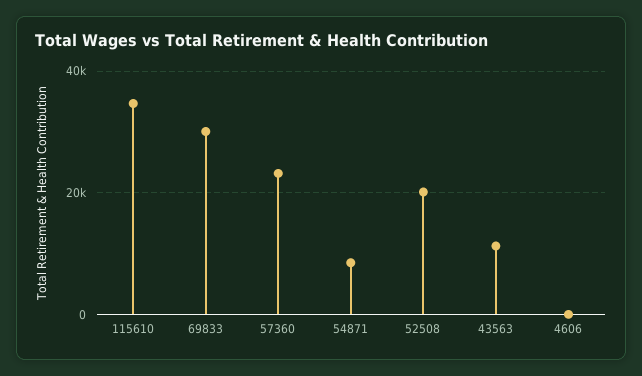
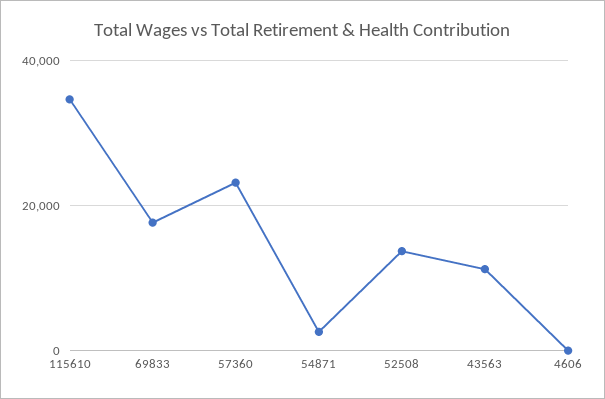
69833: 30000 -> 18000
54871: 8000 -> 2000
52508: 20000 -> 14000

